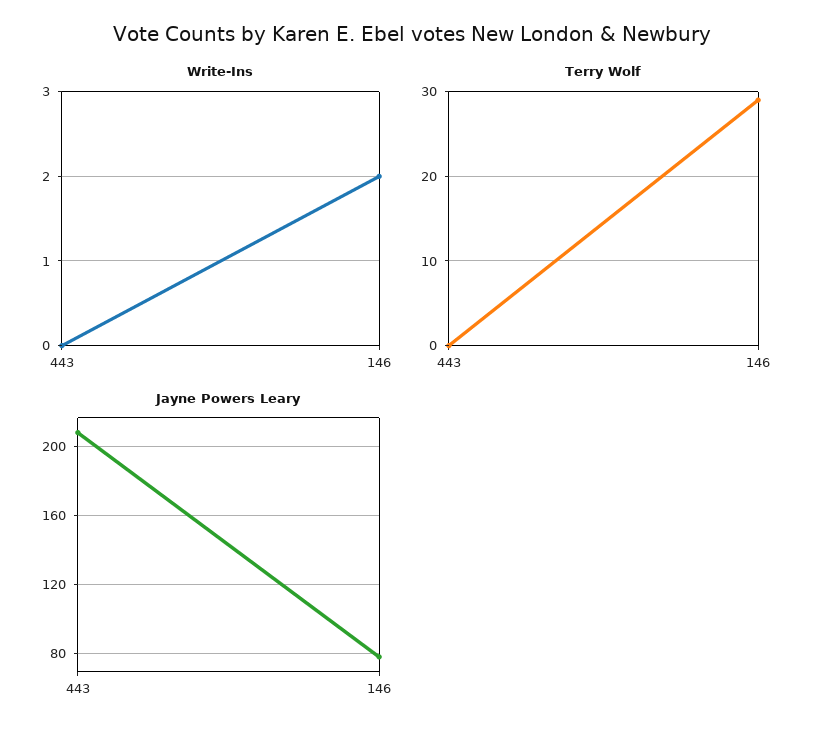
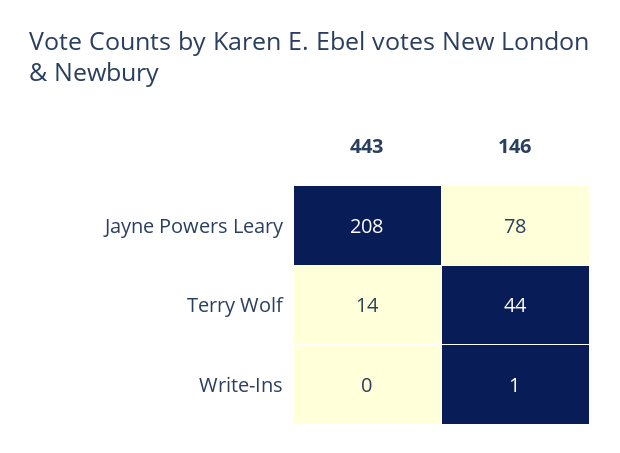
Write-Ins, 146: 2 -> 1
Terry Wolf, 443: 0 -> 14
Terry Wolf, 146: 29 -> 44

